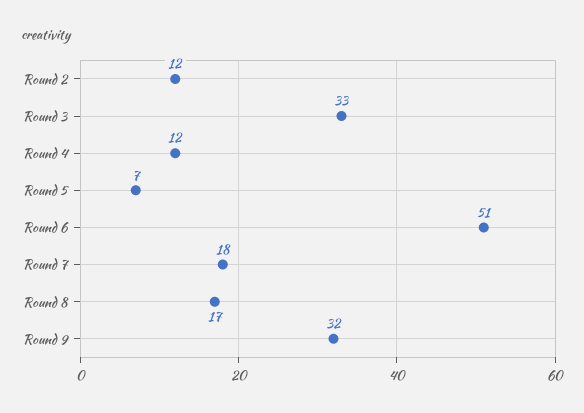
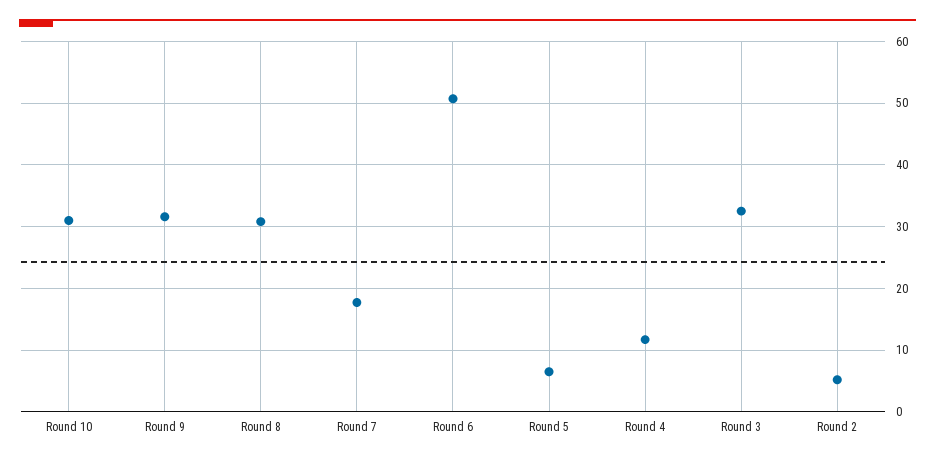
Round 2: 12 -> 5
Round 8: 17 -> 31
Round 10: none -> 31

